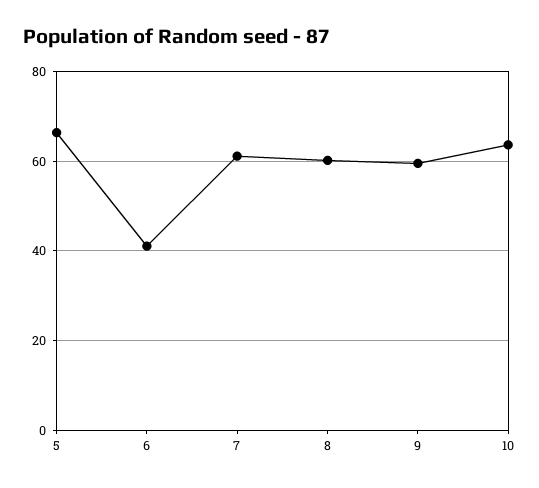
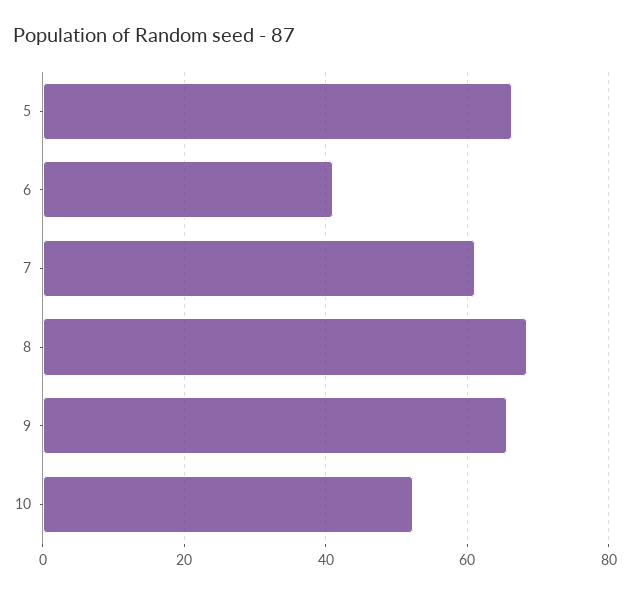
8: 60 -> 68
9: 60 -> 66
10: 64 -> 52

